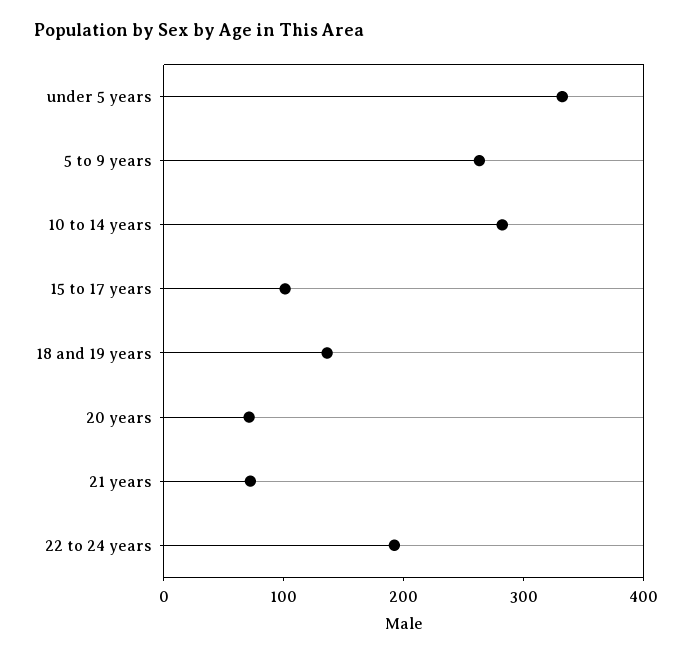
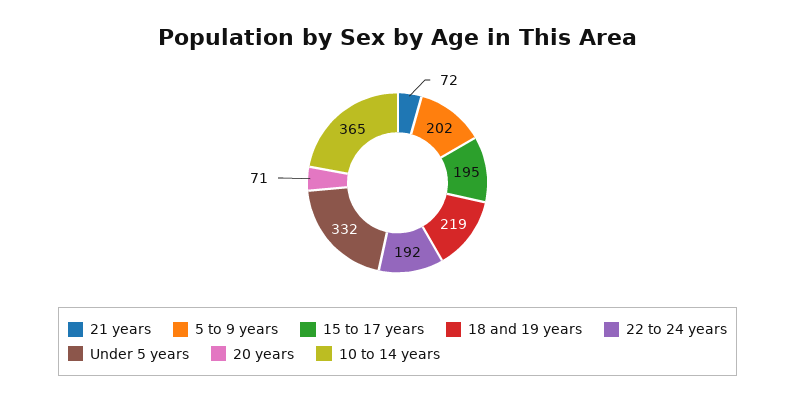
5 to 9 years: 260 -> 202
10 to 14 years: 280 -> 365
15 to 17 years: 100 -> 195
18 and 19 years: 140 -> 219

